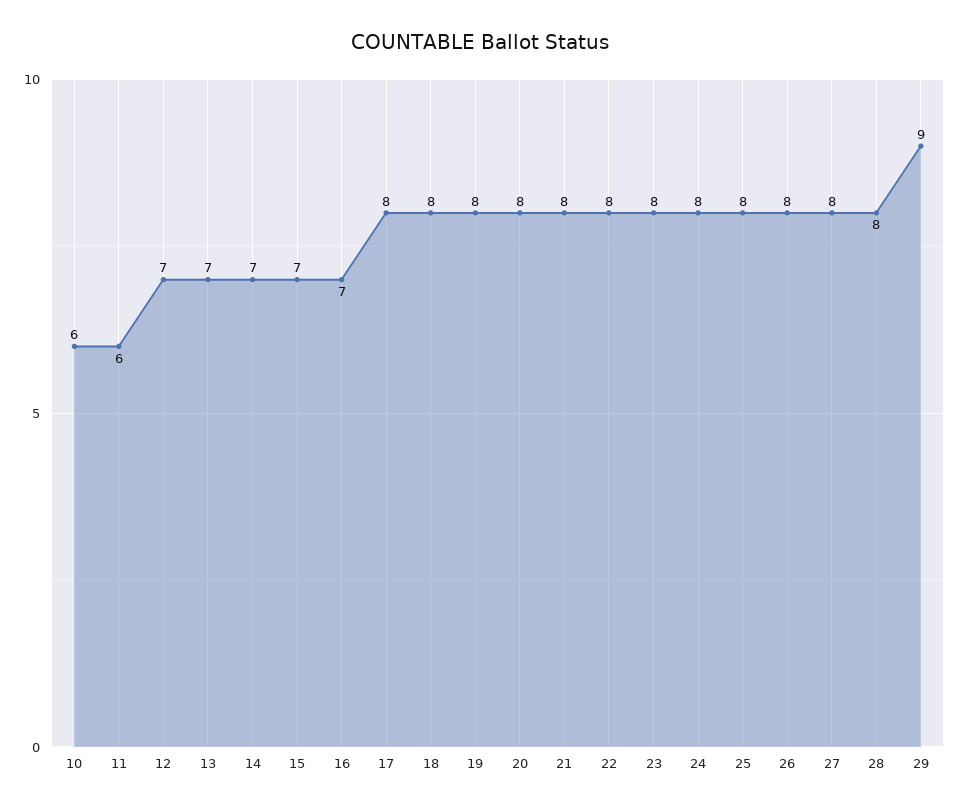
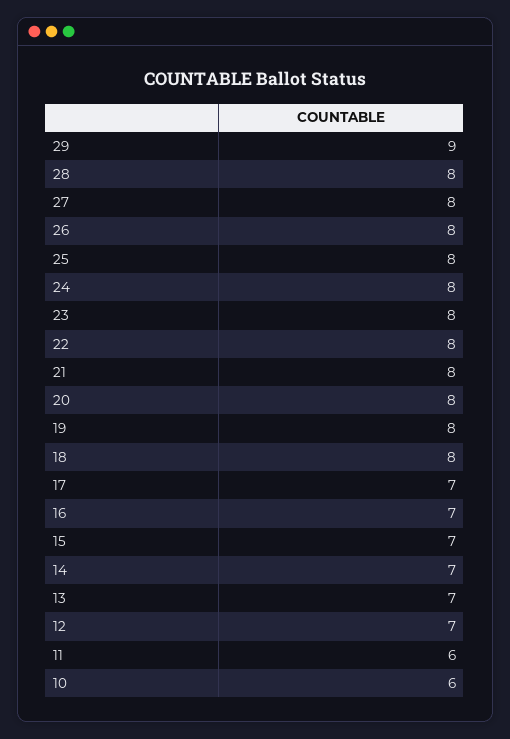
17: 8 -> 7

